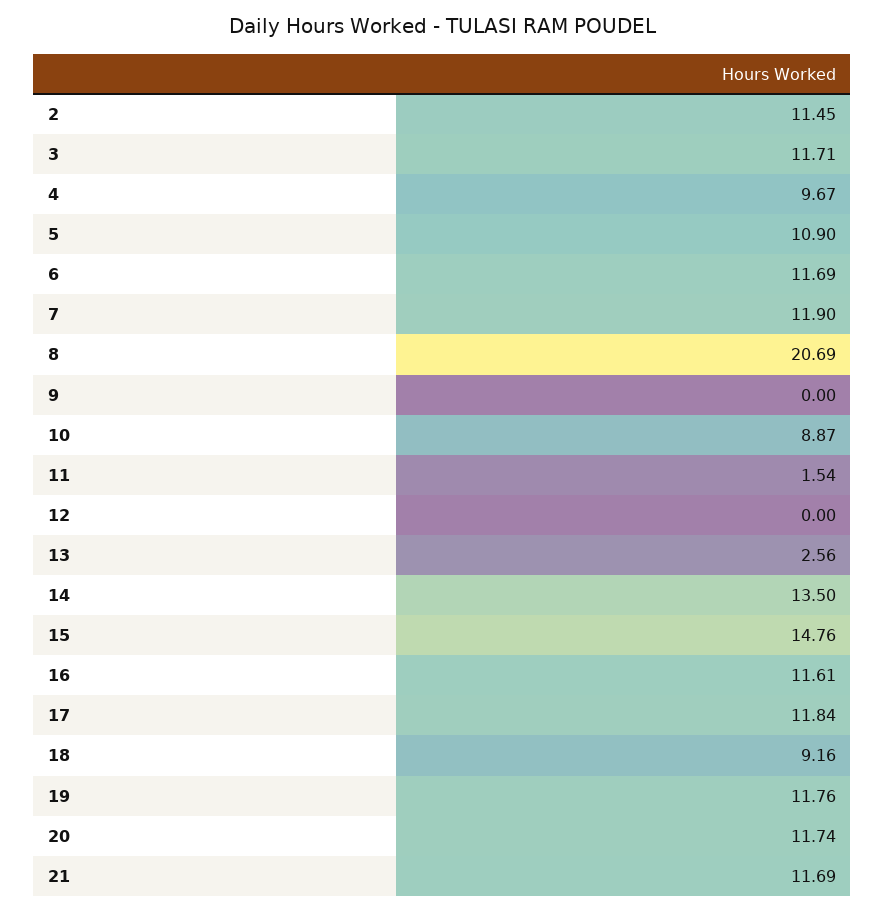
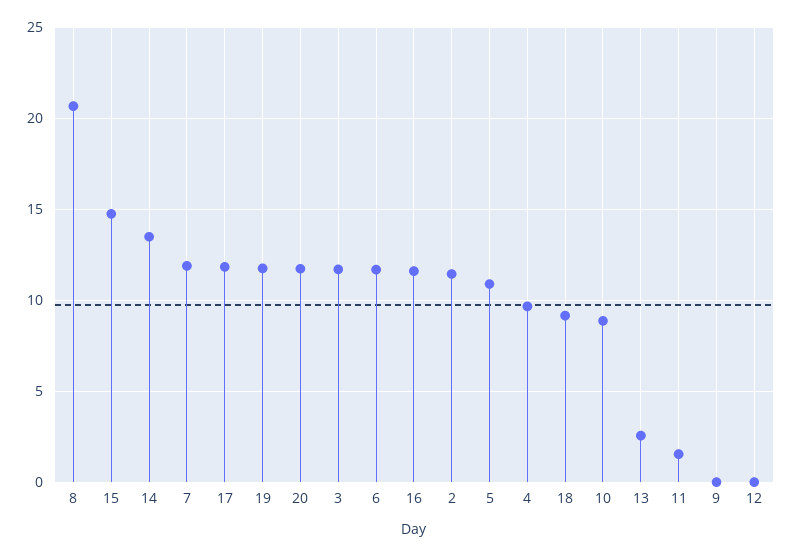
21: 11.69 -> none

